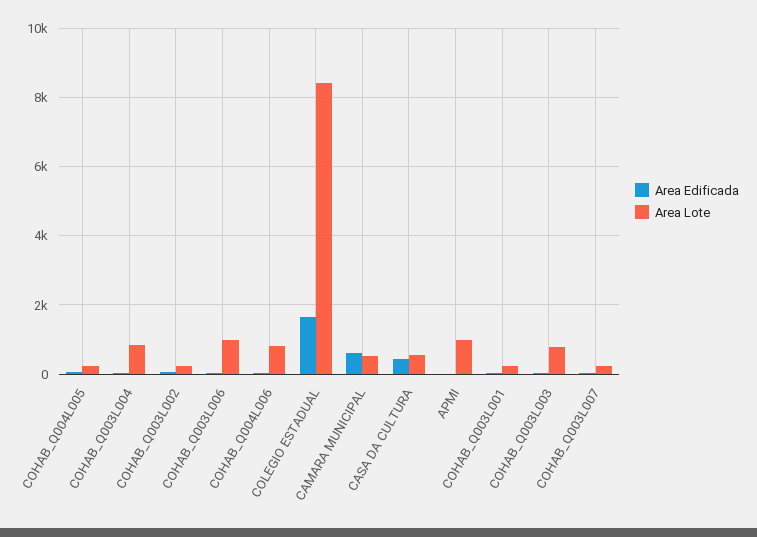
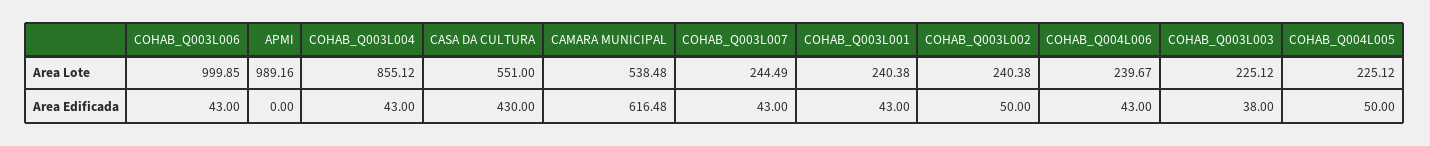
Area Lote, COHAB_Q004L006: 800 -> 239.67
Area Edificada, COLEGIO ESTADUAL: 1600 -> none
Area Lote, COLEGIO ESTADUAL: 8400 -> none
Area Lote, COHAB_Q003L003: 800 -> 225.12

